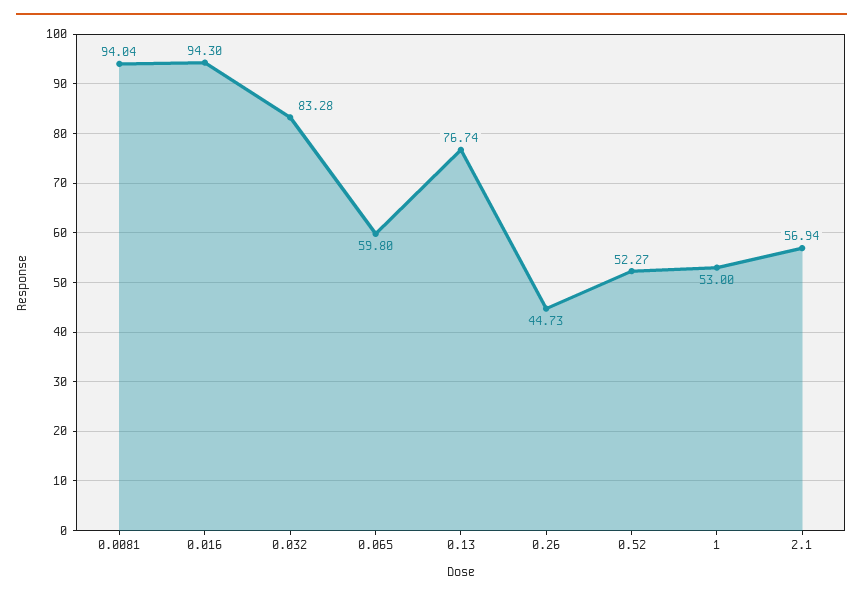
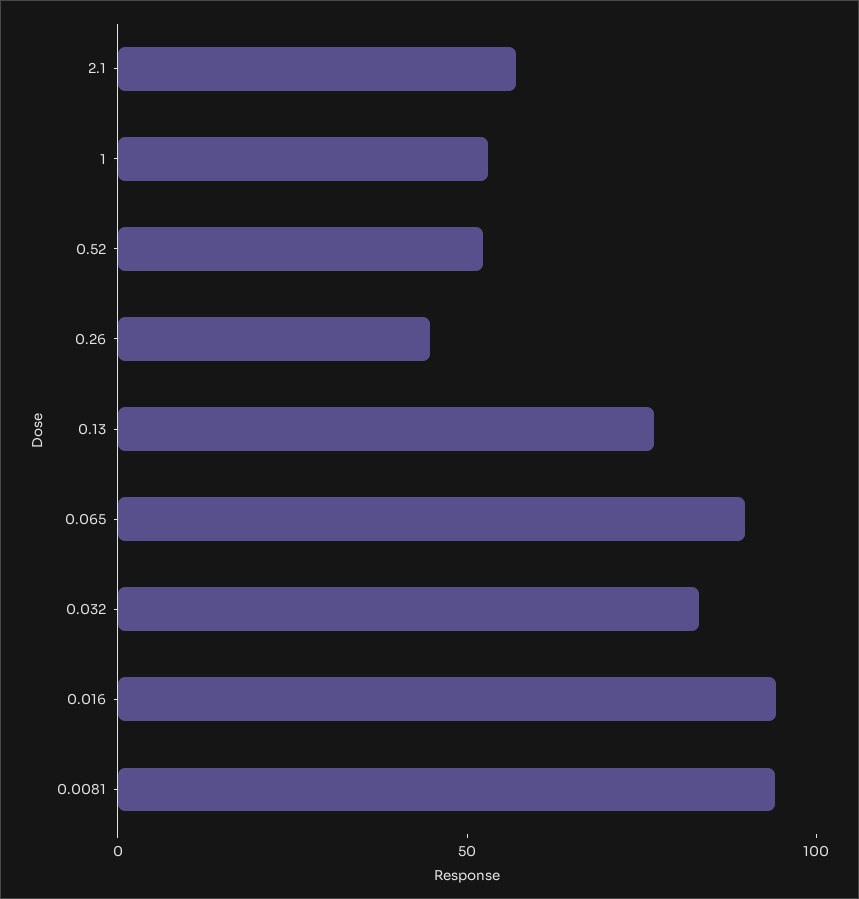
0.065: 59.8 -> 90

